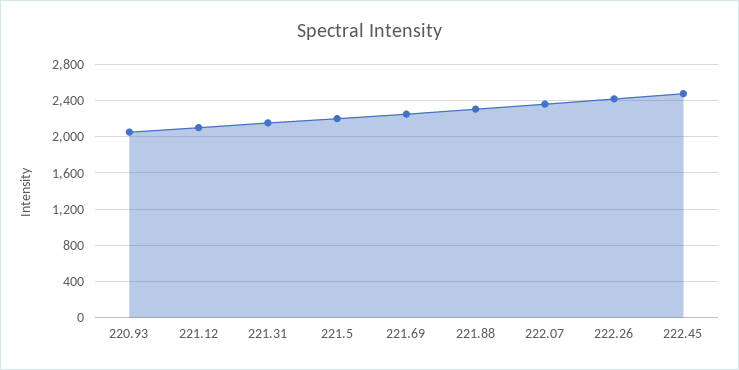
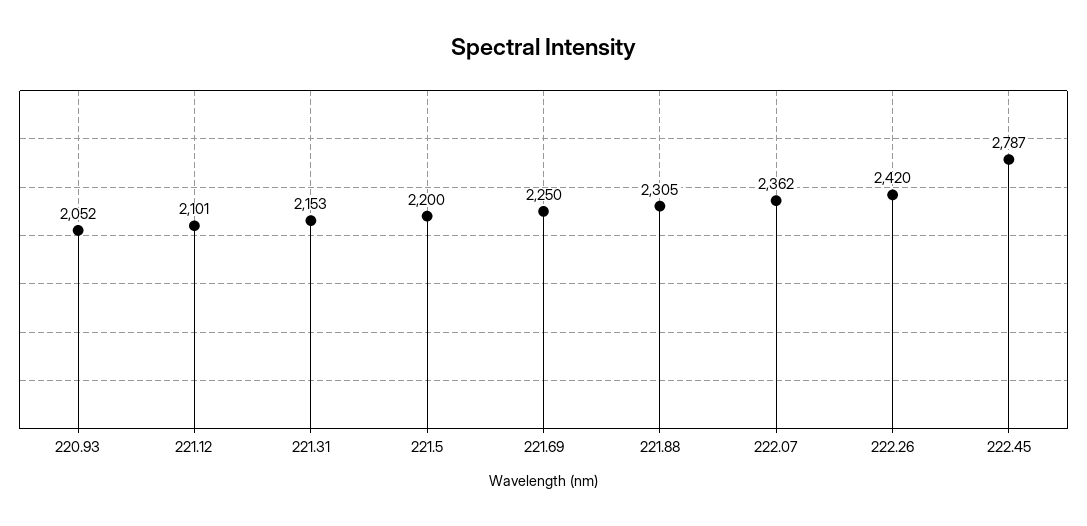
222.45: 2500 -> 2787

